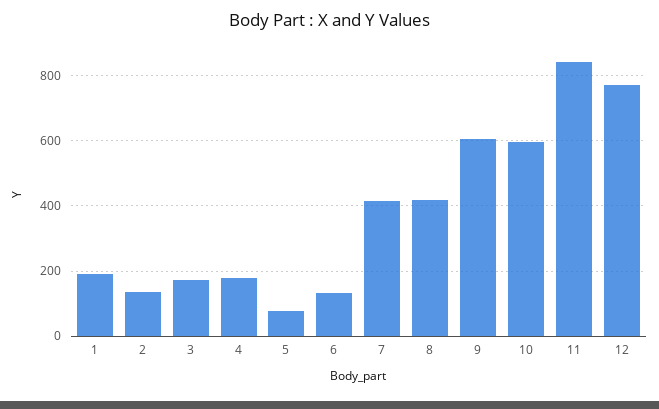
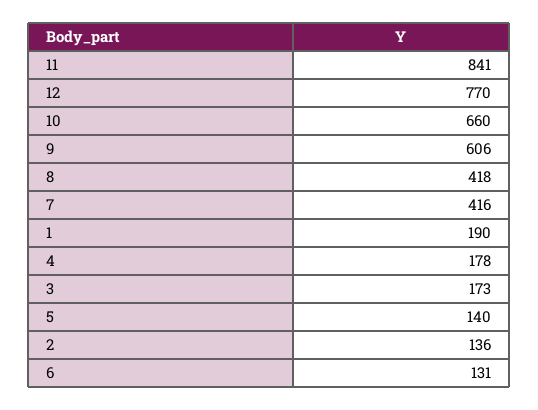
5: 80 -> 140
10: 600 -> 660

